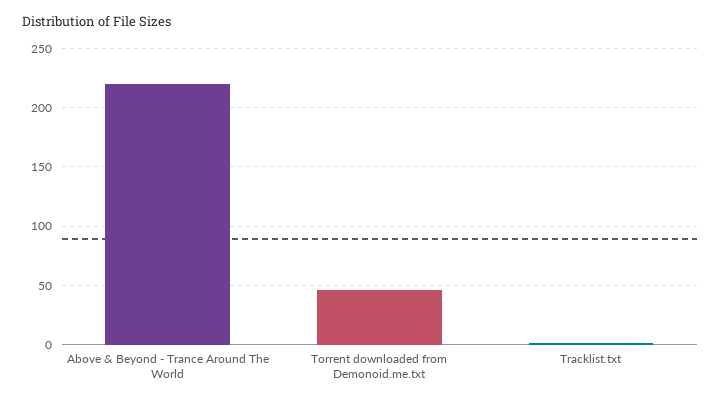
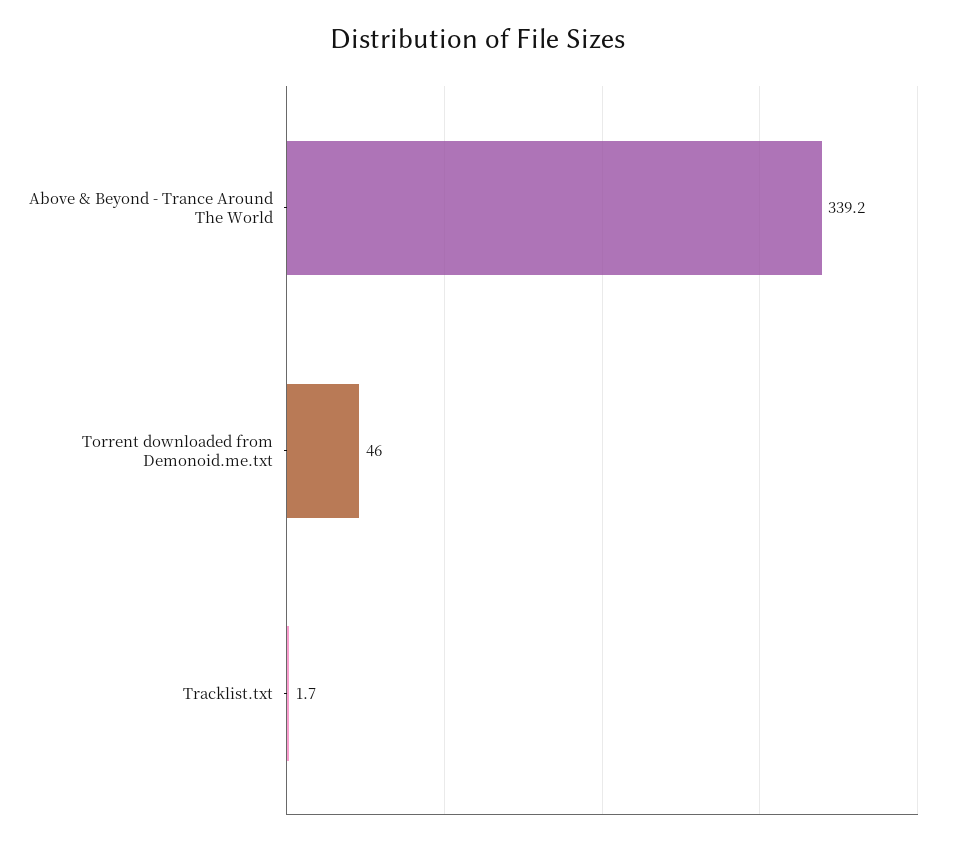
Above & Beyond - Trance Around The World: 220 -> 339.2

